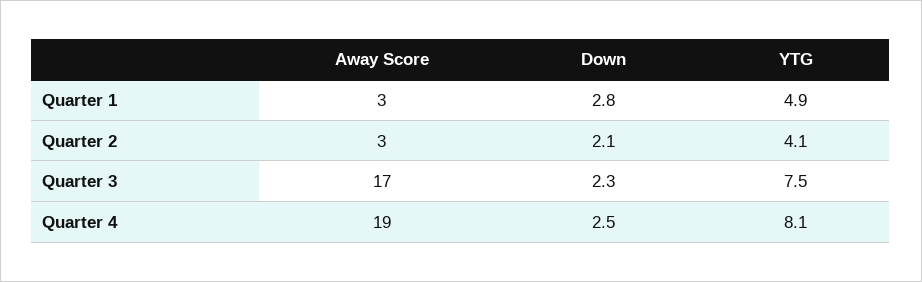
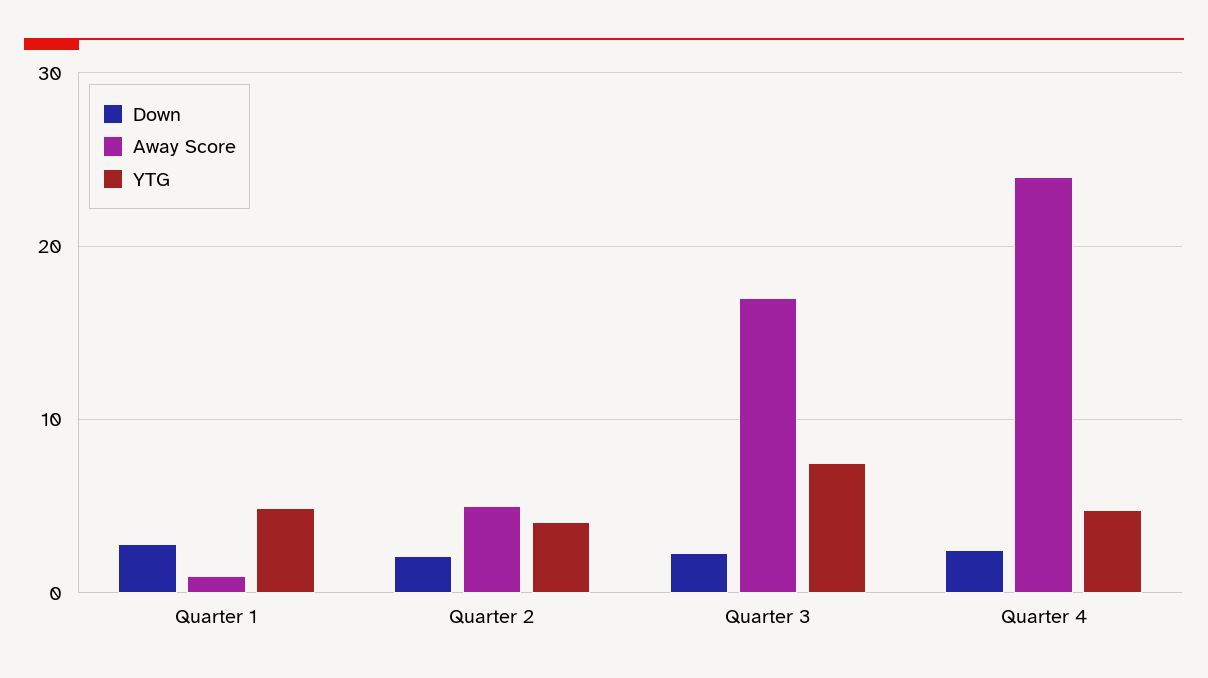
Away Score, Quarter 1: 3 -> 1
Away Score, Quarter 2: 3 -> 5
Away Score, Quarter 4: 19 -> 24
YTG, Quarter 4: 8.1 -> 5

